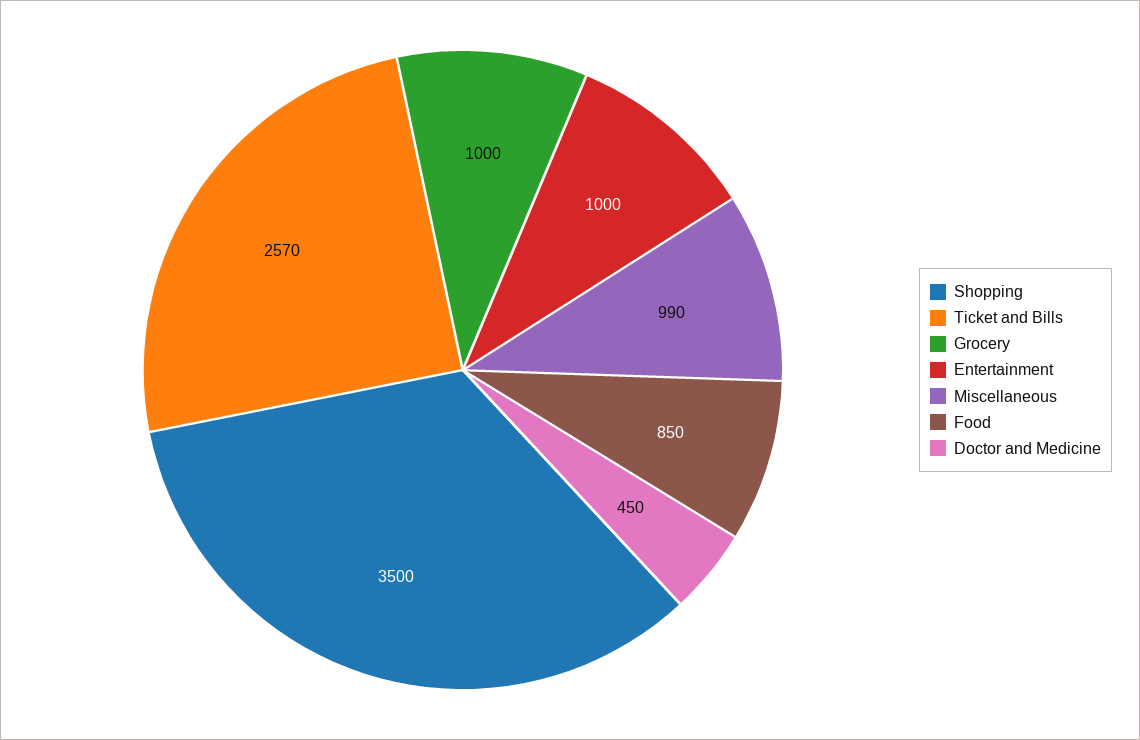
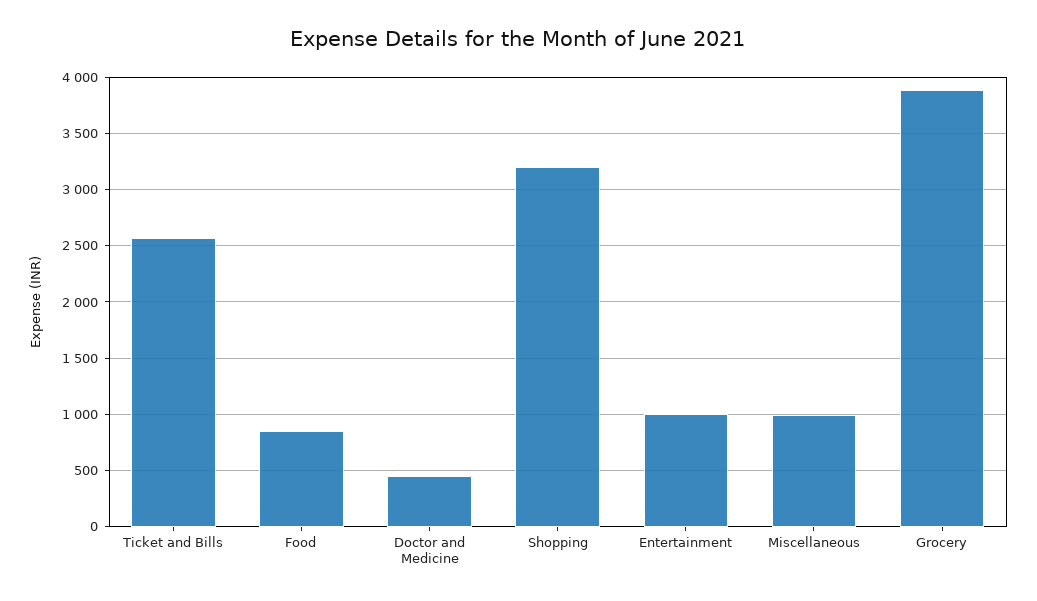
Shopping: 3500 -> 3200
Grocery: 1000 -> 3900

